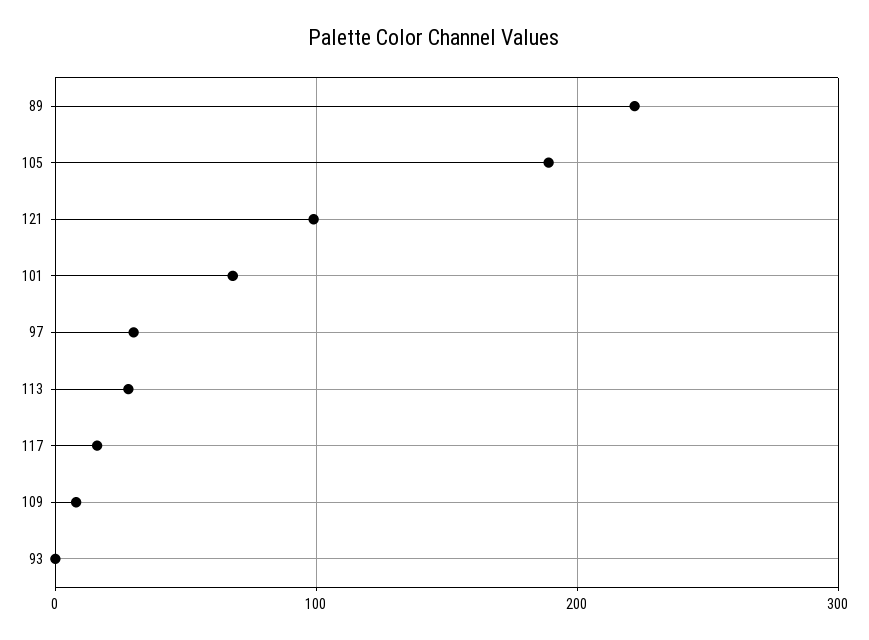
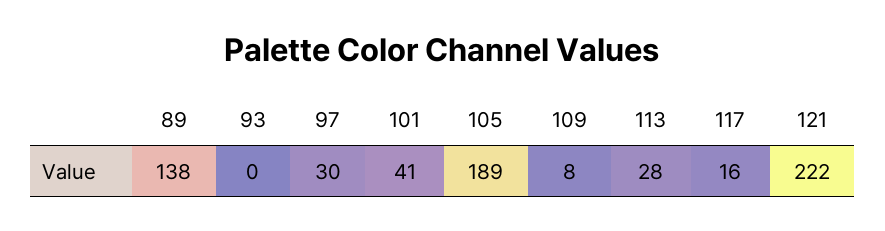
89: 220 -> 138
121: 100 -> 222
101: 70 -> 41

